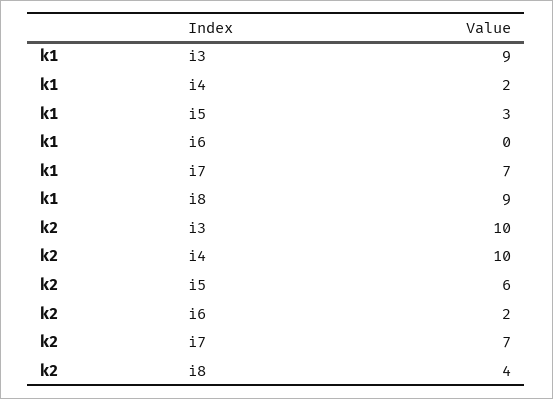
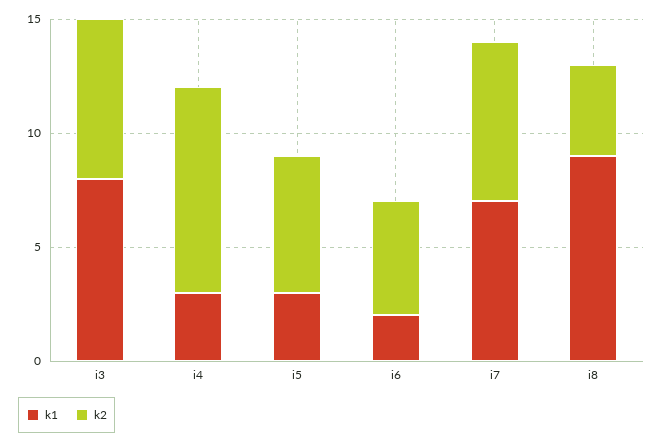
k1, i3: 9 -> 8
k1, i4: 2 -> 3
k1, i6: 0 -> 2
k2, i3: 10 -> 7
k2, i4: 10 -> 9
k2, i6: 2 -> 5

